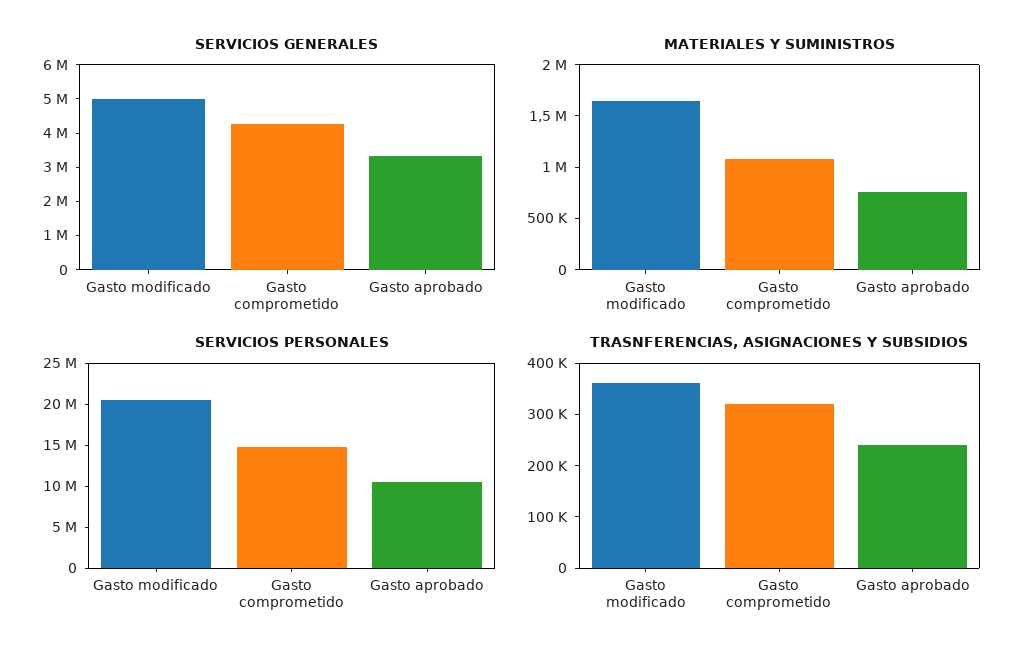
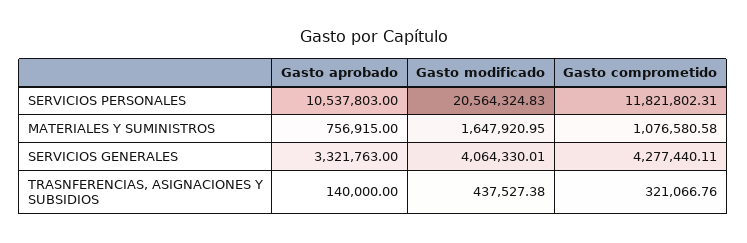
SERVICIOS GENERALES, Gasto modificado: 5000000 -> 4064330.01
SERVICIOS PERSONALES, Gasto comprometido: 15000000 -> 11821802.31
TRASNFERENCIAS, ASIGNACIONES Y SUBSIDIOS, Gasto modificado: 360000 -> 437527.38
TRASNFERENCIAS, ASIGNACIONES Y SUBSIDIOS, Gasto aprobado: 240000 -> 140000

